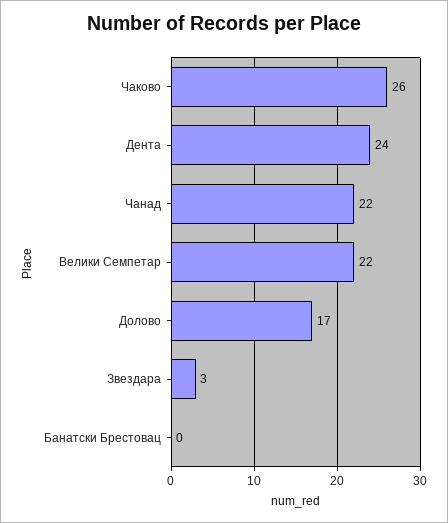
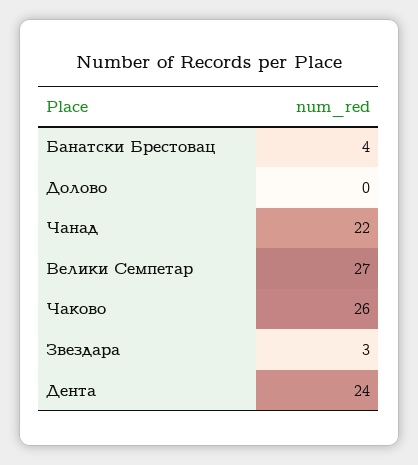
Велики Семпетар: 22 -> 27
Долово: 17 -> 0
Банатски Брестовац: 0 -> 4

